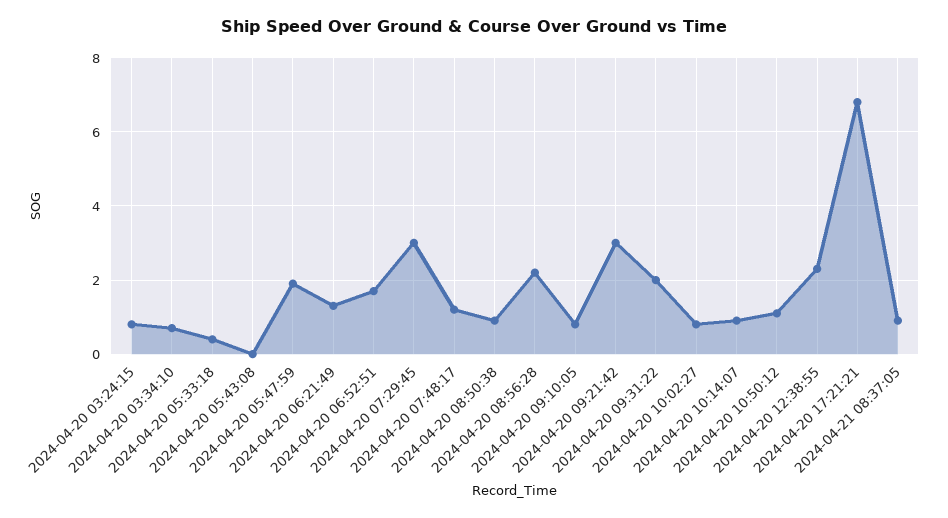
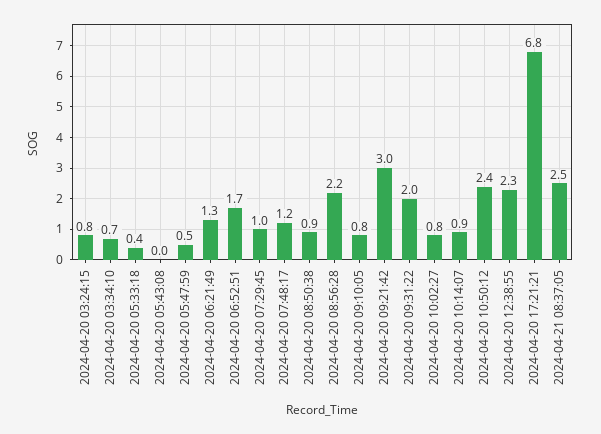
2024-04-20 05:47:59: 2 -> 0.5
2024-04-20 07:29:45: 3 -> 1
2024-04-20 10:50:12: 1 -> 2.4
2024-04-21 08:37:05: 1 -> 2.5

